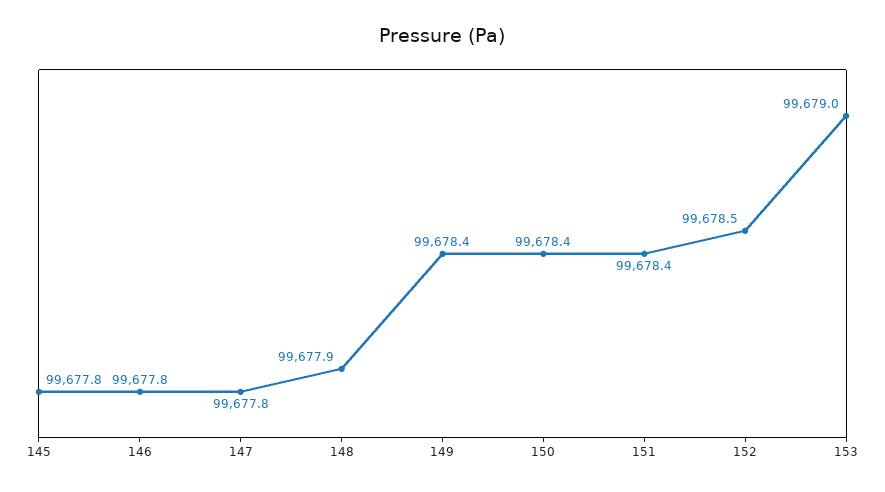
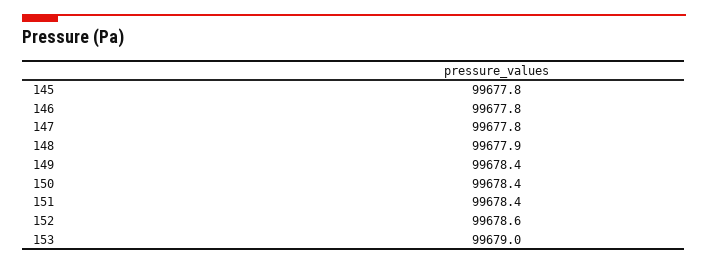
152: 99678.5 -> 99678.6

